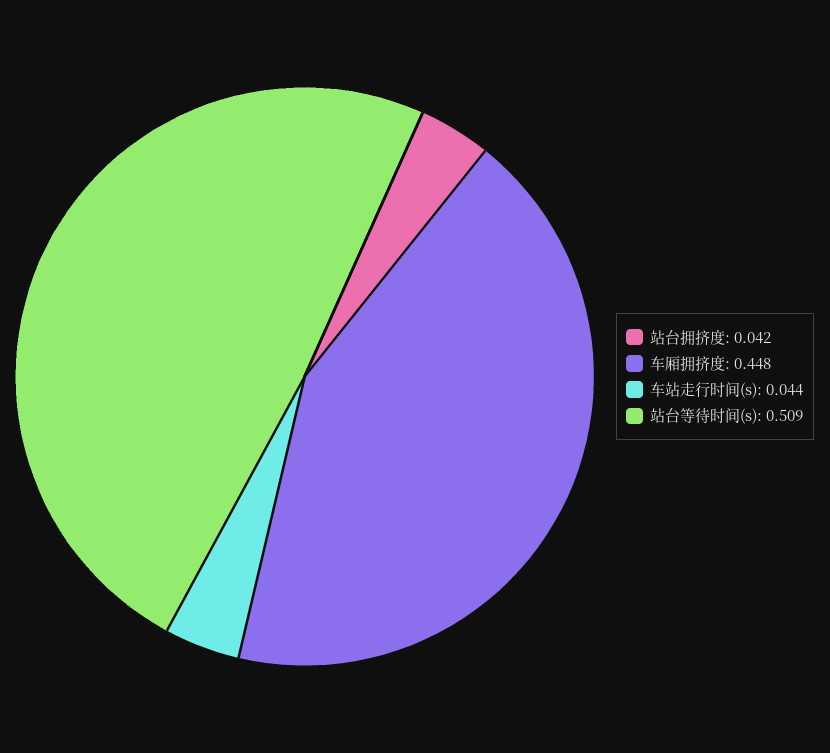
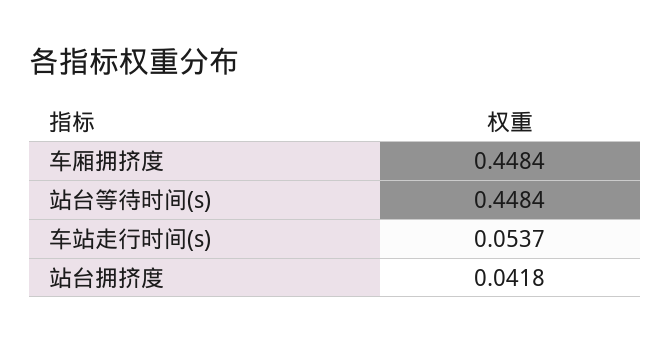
车站走行时间(s): 0.044 -> 0.0537
站台等待时间(s): 0.509 -> 0.4484

